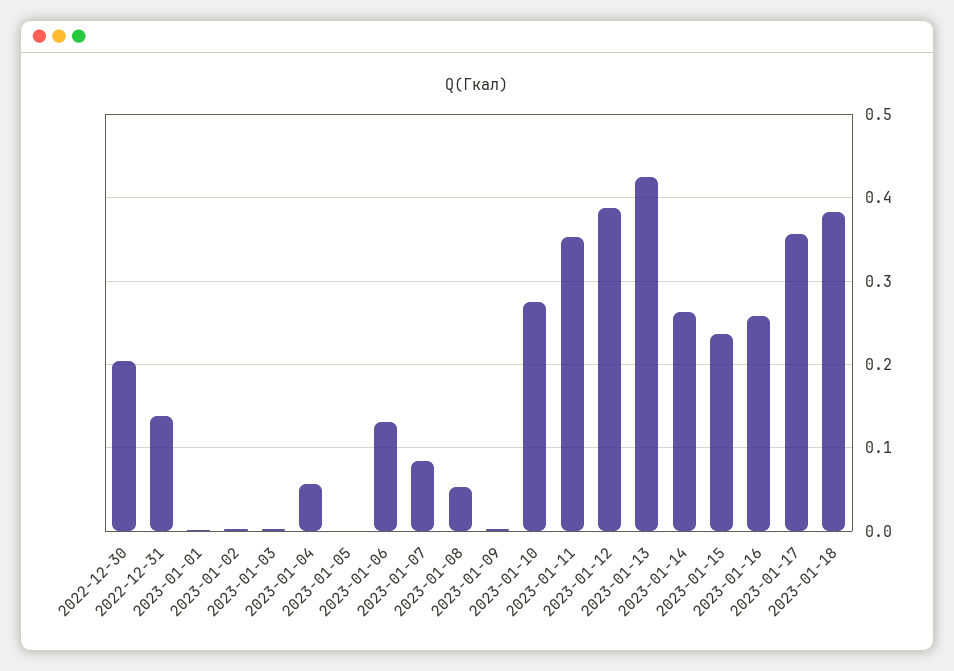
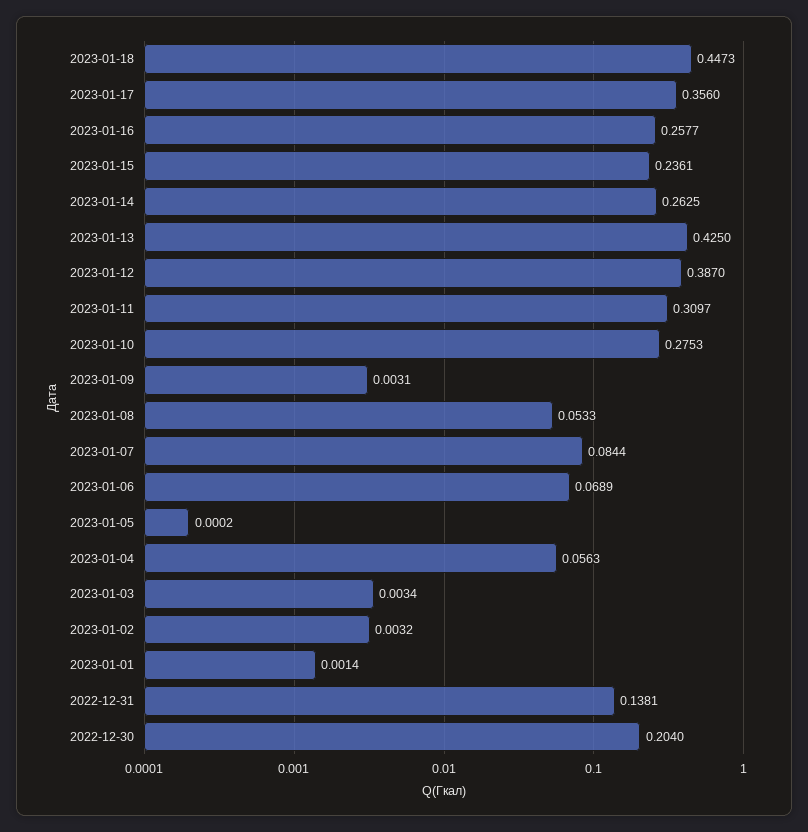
2023-01-06: 0.13 -> 0.0689
2023-01-11: 0.35 -> 0.3097
2023-01-18: 0.38 -> 0.4473

